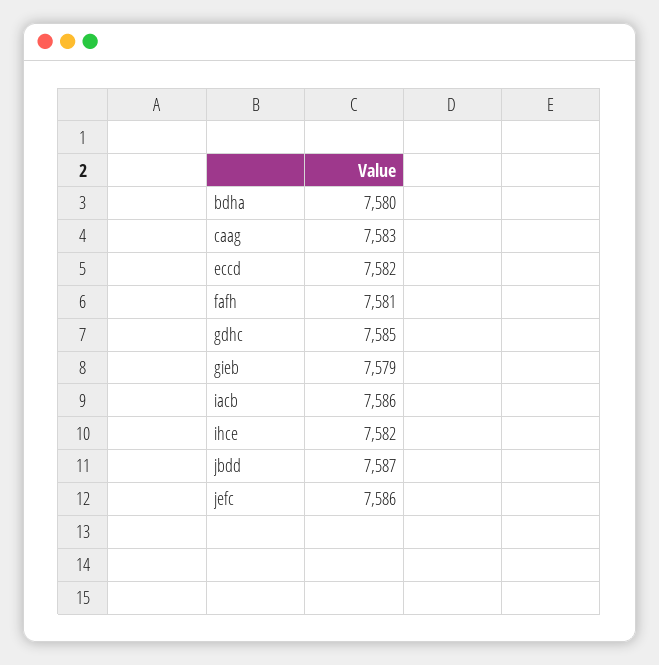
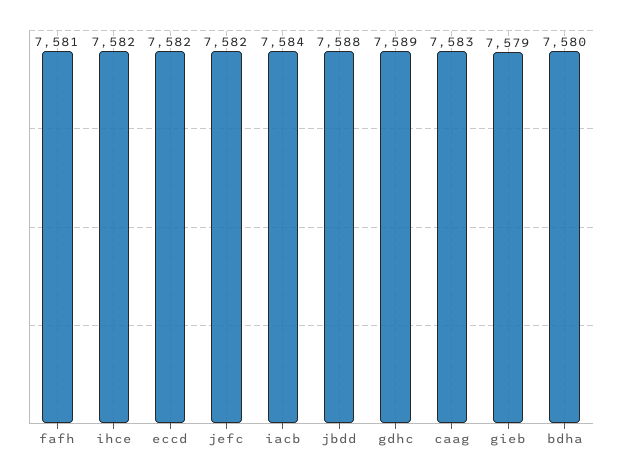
gdhc: 7585 -> 7589
iacb: 7586 -> 7584
jbdd: 7587 -> 7588
jefc: 7586 -> 7582

